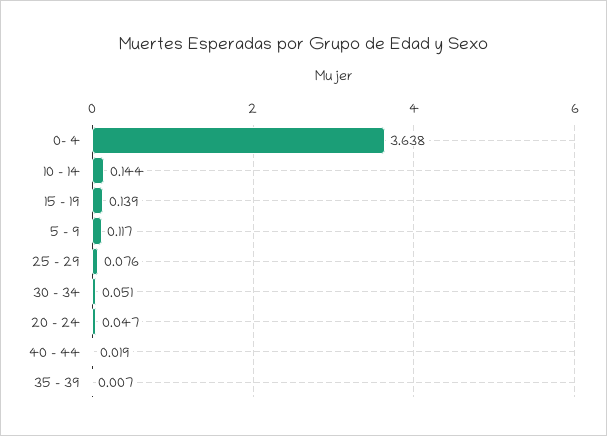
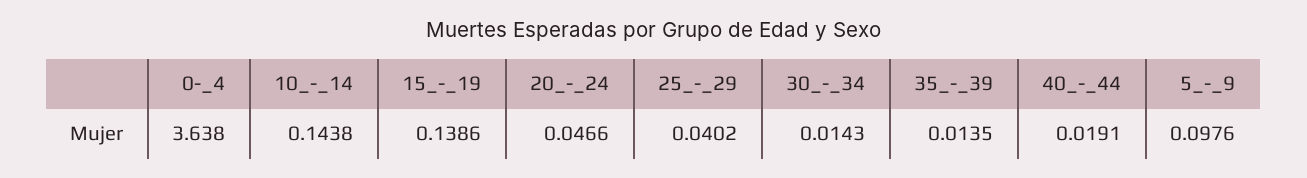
5 - 9: 0.117 -> 0.0976
25 - 29: 0.076 -> 0.0402
30 - 34: 0.051 -> 0.0143
35 - 39: 0.007 -> 0.0135

